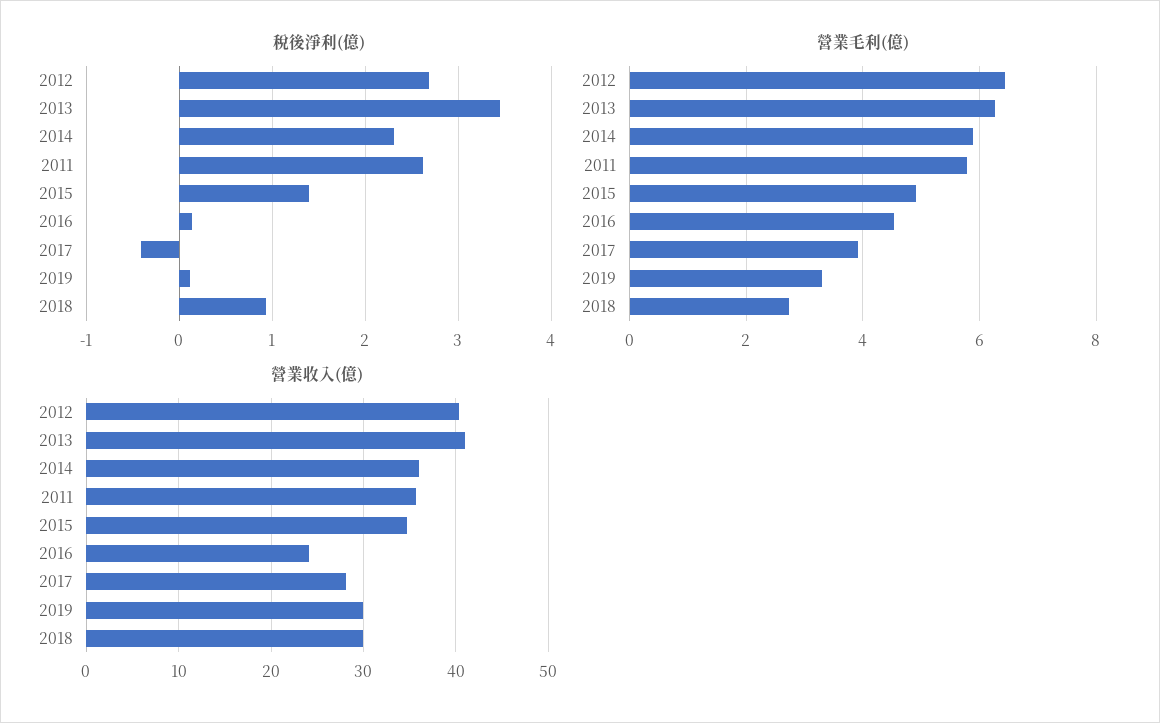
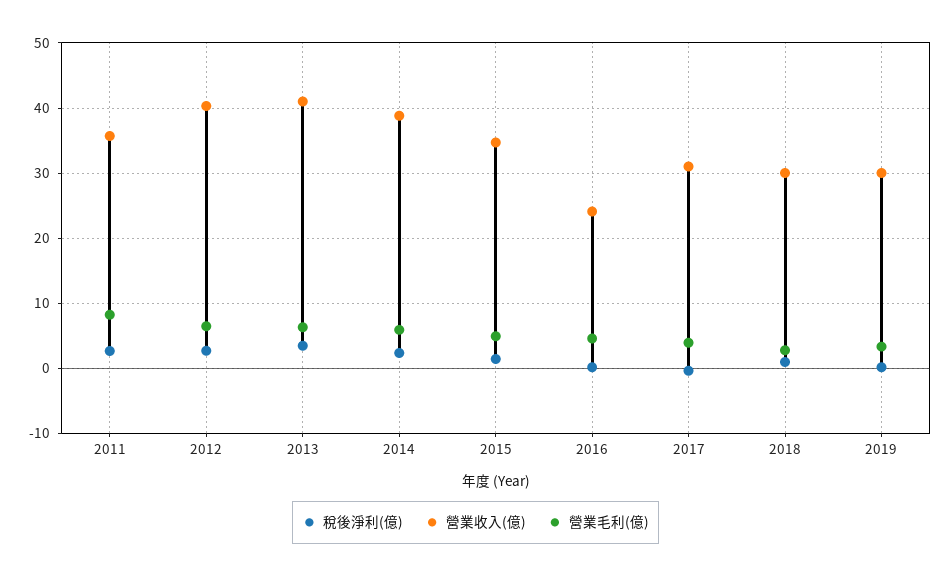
營業毛利(億), 2011: 5.8 -> 8
營業收入(億), 2014: 36 -> 39
營業收入(億), 2017: 28 -> 31

